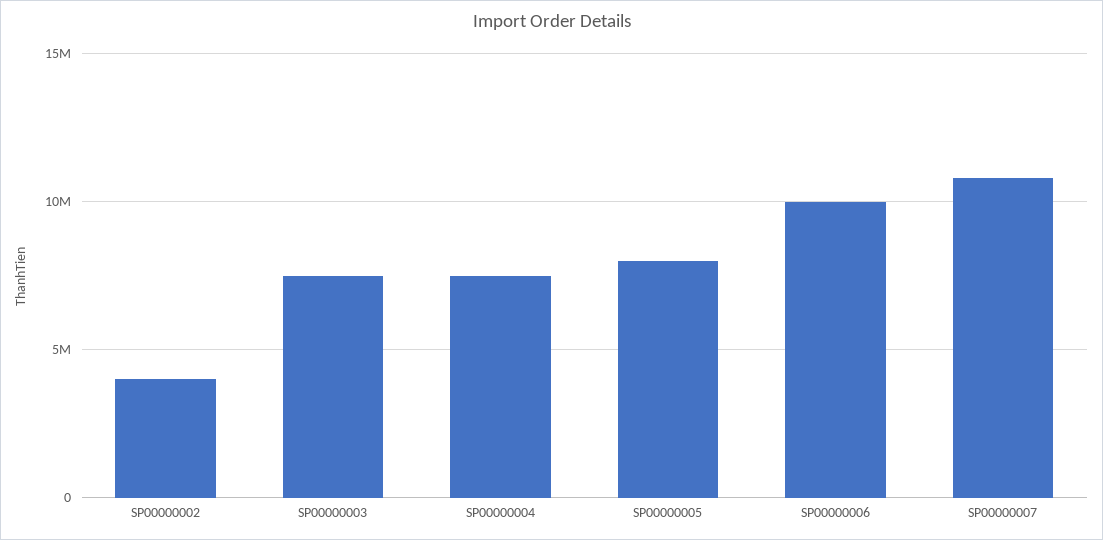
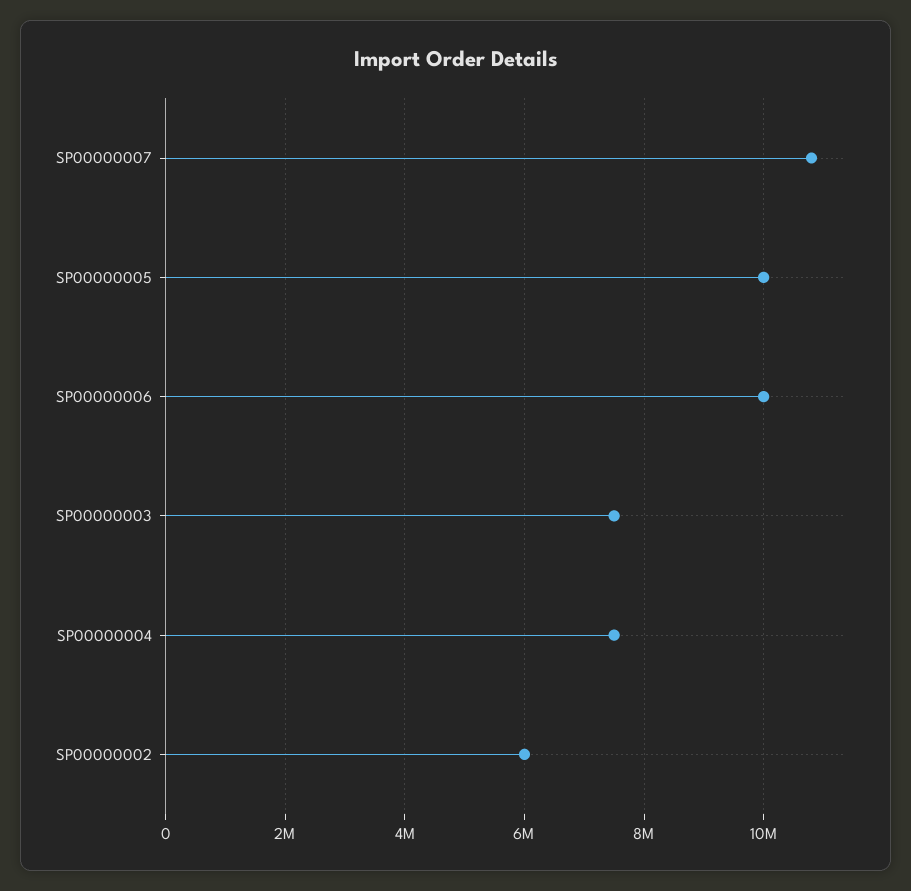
SP00000002: 4000000 -> 6000000
SP00000005: 8000000 -> 10000000

